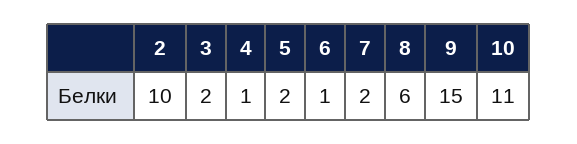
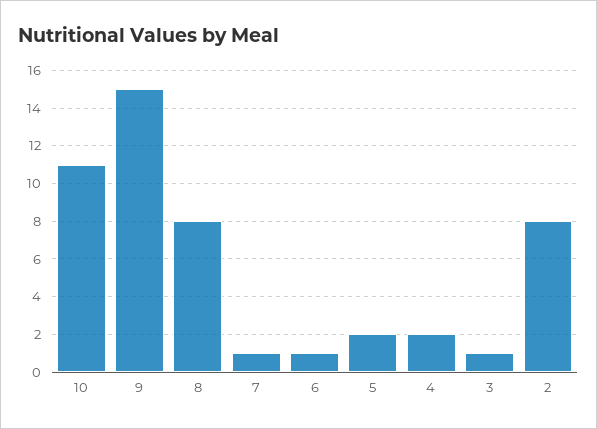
2: 10 -> 8
3: 2 -> 1
4: 1 -> 2
7: 2 -> 1
8: 6 -> 8

